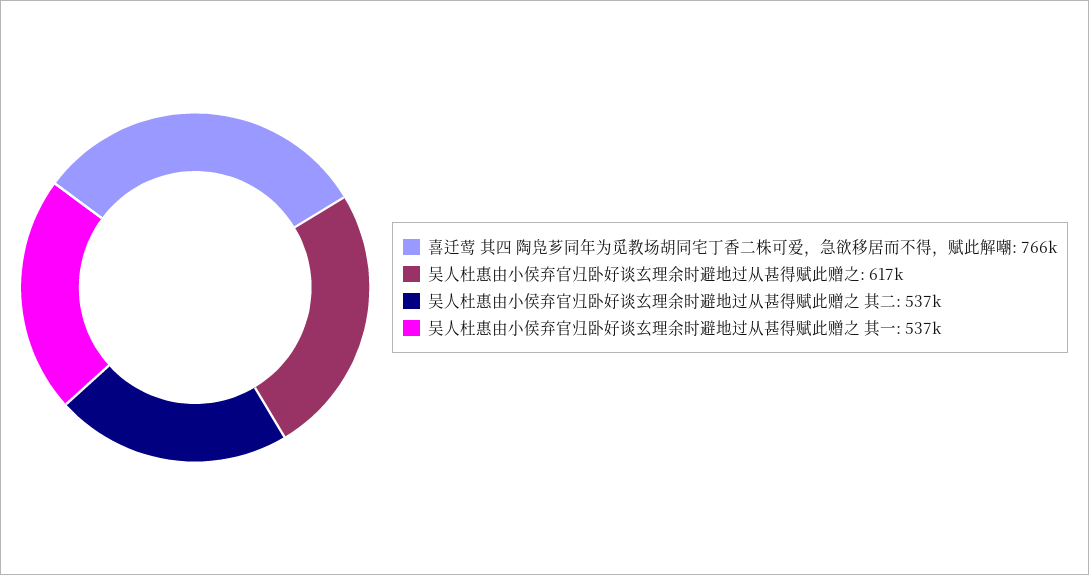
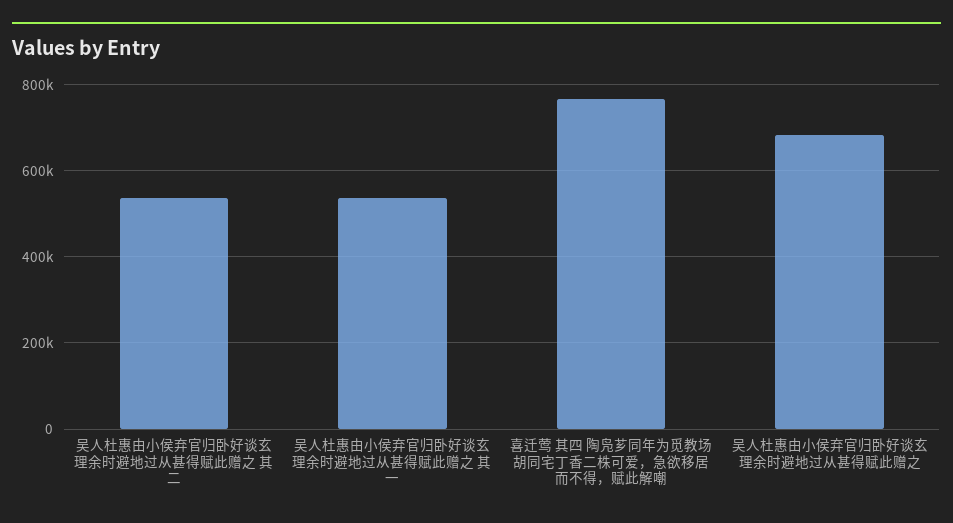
吴人杜惠由小侯弃官归卧好谈玄理余时避地过从甚得赋此赠之: 617000 -> 680000

